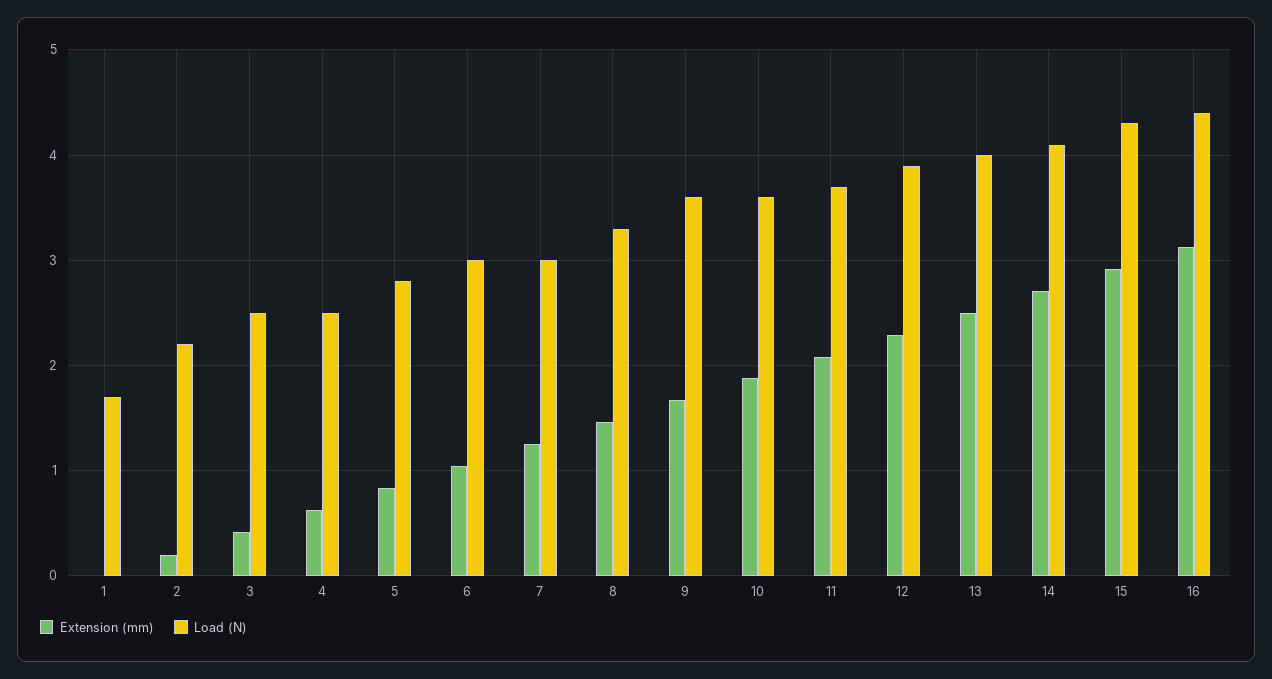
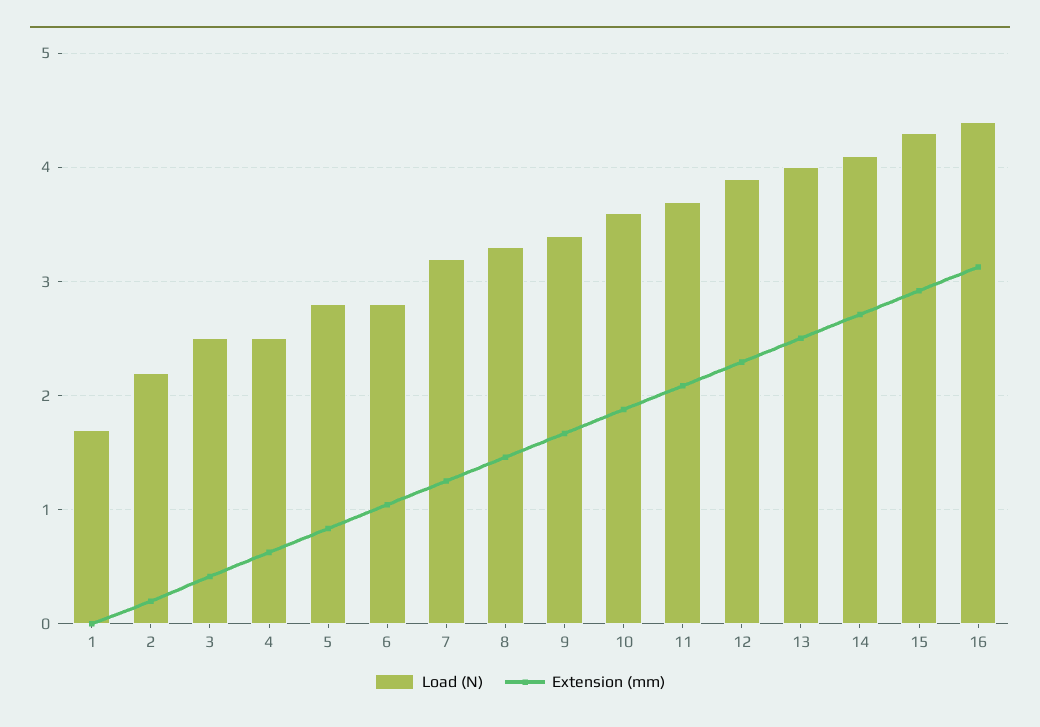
Load (N), 6: 3 -> 2.8
Load (N), 7: 3 -> 3.2
Load (N), 9: 3.6 -> 3.4

